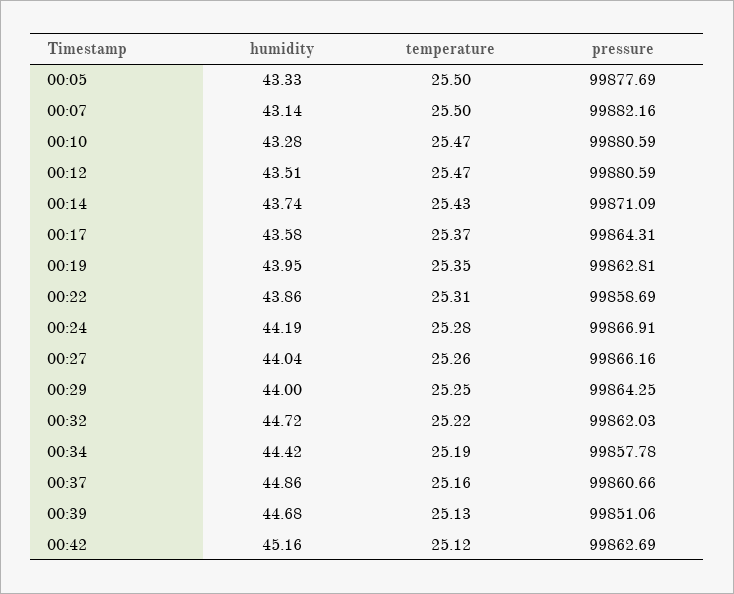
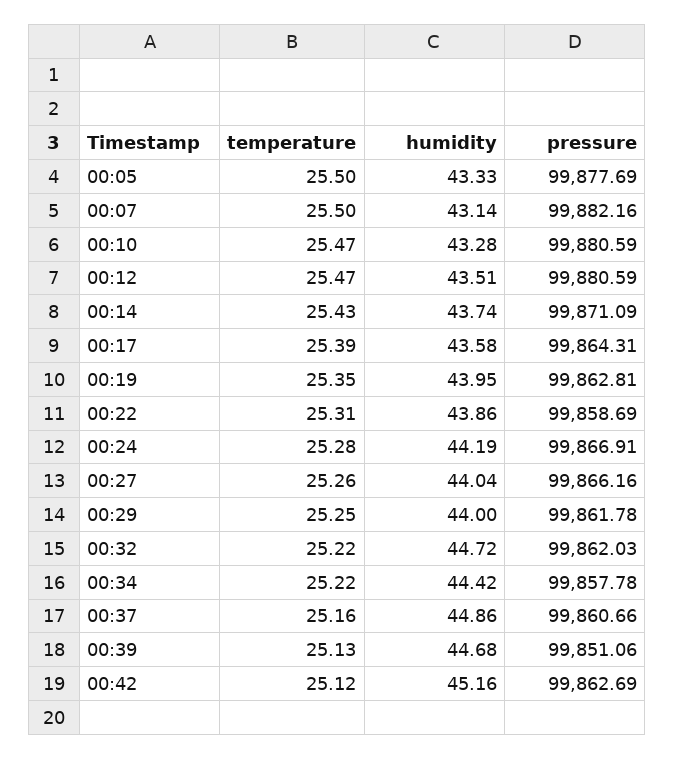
temperature, 00:17: 25.37 -> 25.39
pressure, 00:29: 99864.25 -> 99861.78
temperature, 00:34: 25.19 -> 25.22

